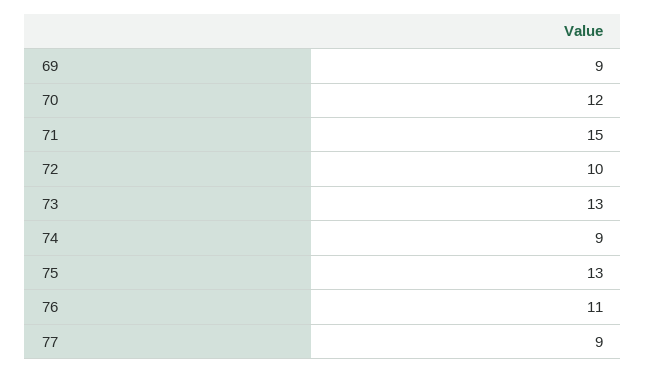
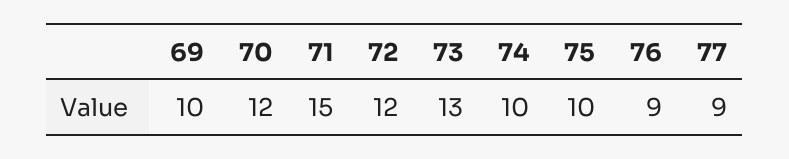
69: 9 -> 10
72: 10 -> 12
74: 9 -> 10
75: 13 -> 10
76: 11 -> 9

